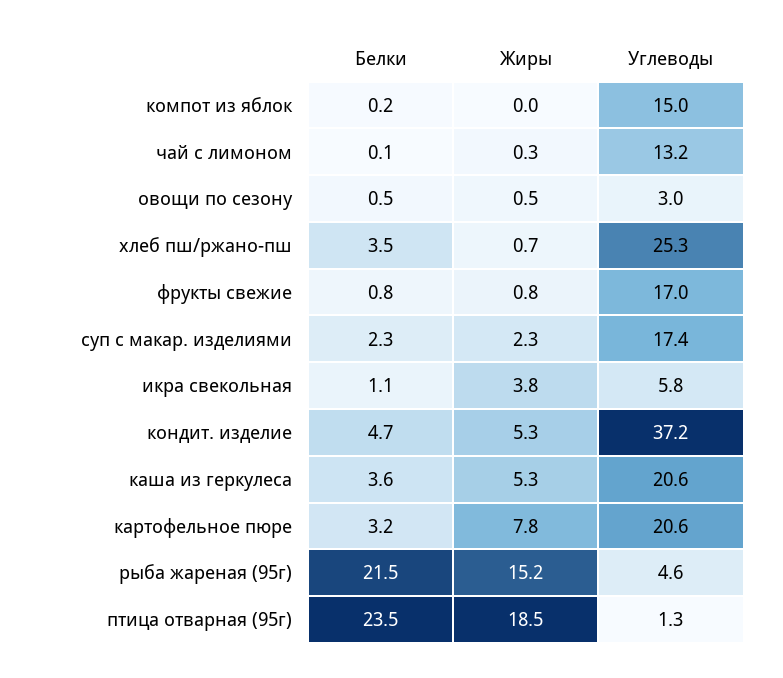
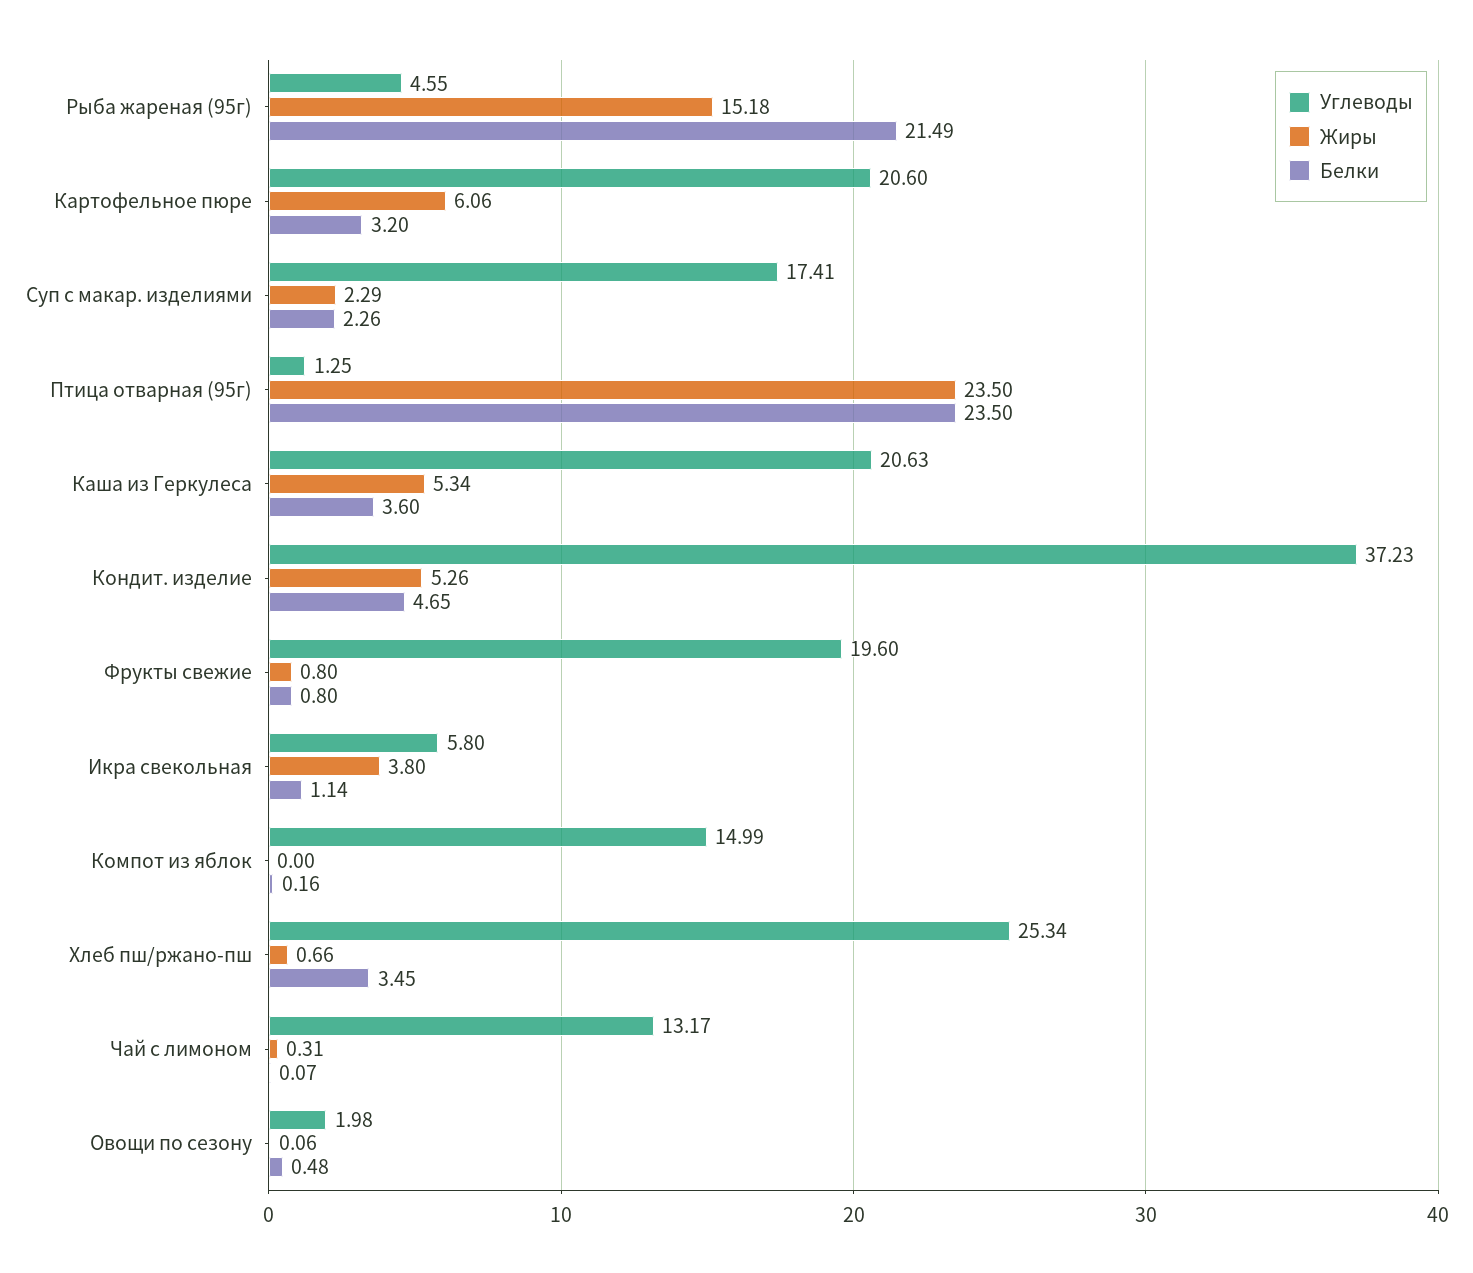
Жиры, овощи по сезону: 0.5 -> 0.06
Углеводы, овощи по сезону: 3 -> 1.98
Углеводы, фрукты свежие: 17 -> 19.6
Жиры, картофельное пюре: 7.8 -> 6.06
Жиры, птица отварная (95г): 18.5 -> 23.5

